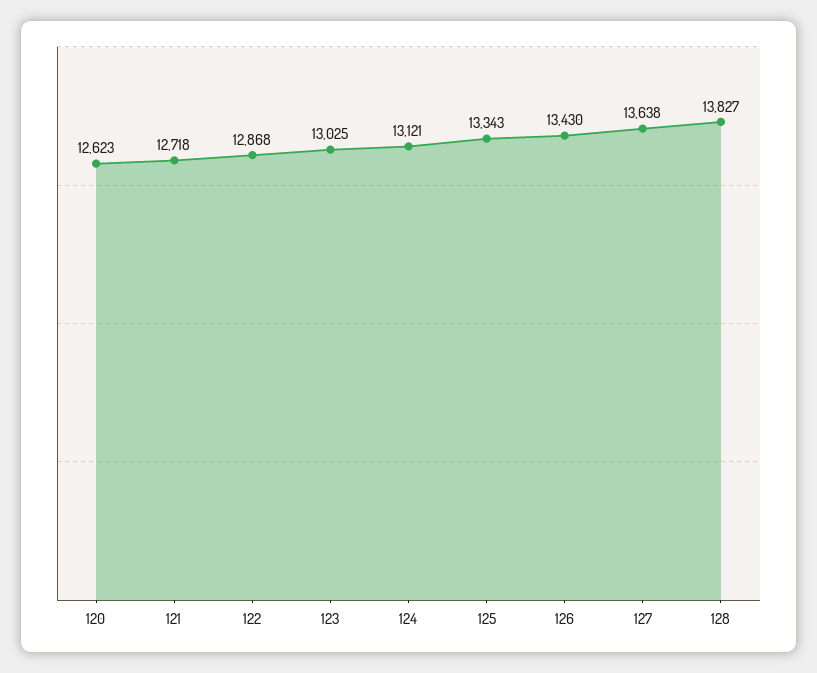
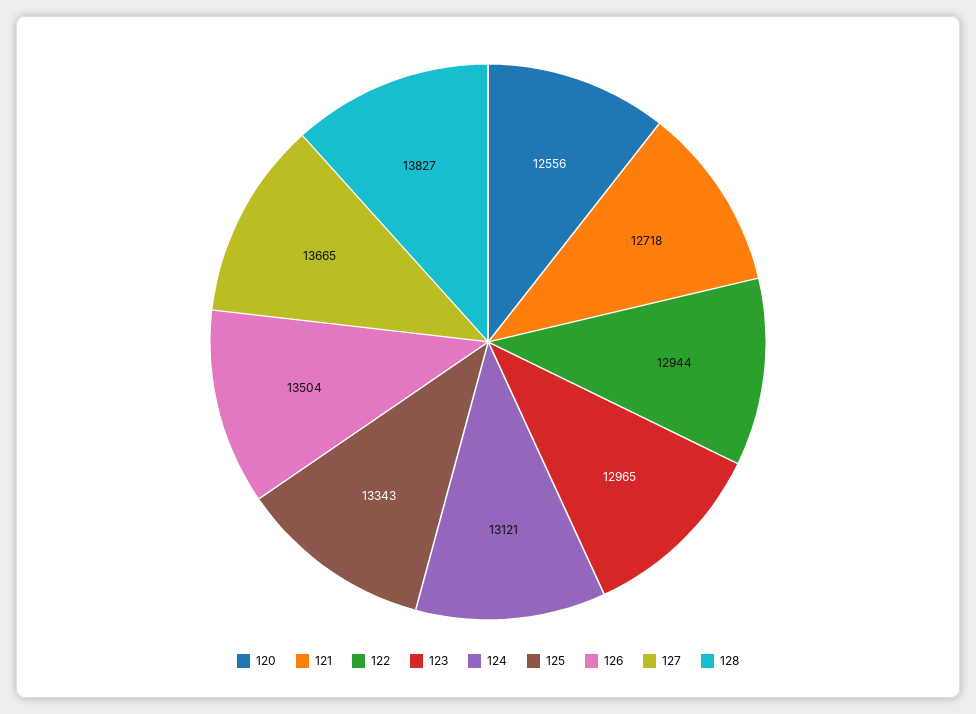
120: 12623 -> 12556
122: 12868 -> 12944
123: 13025 -> 12965
126: 13430 -> 13504
127: 13638 -> 13665

